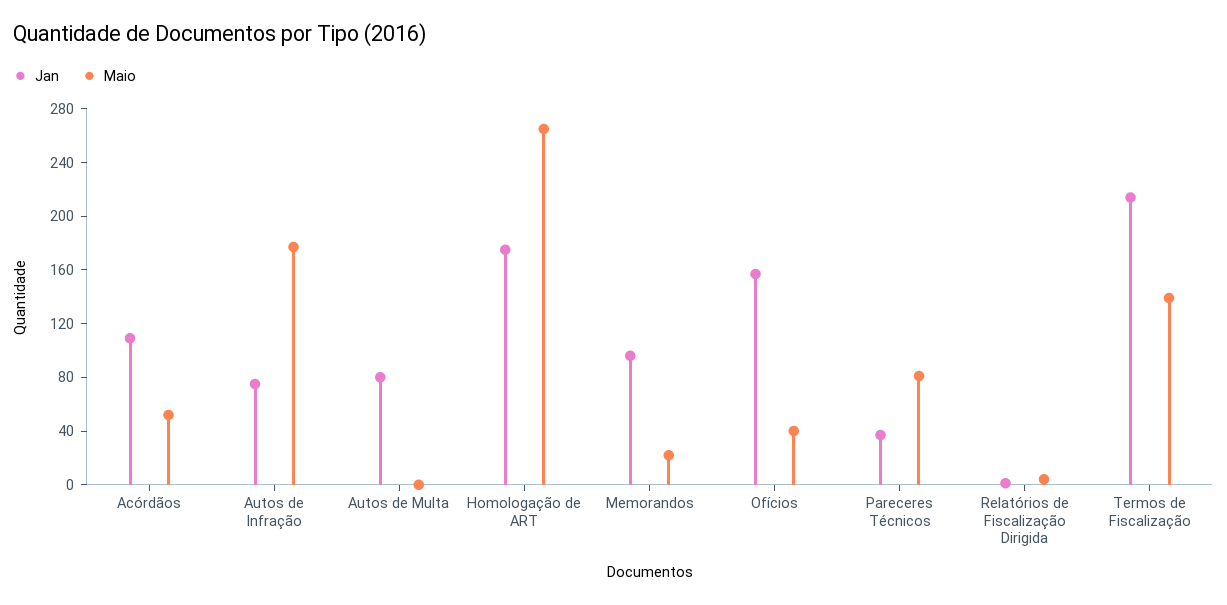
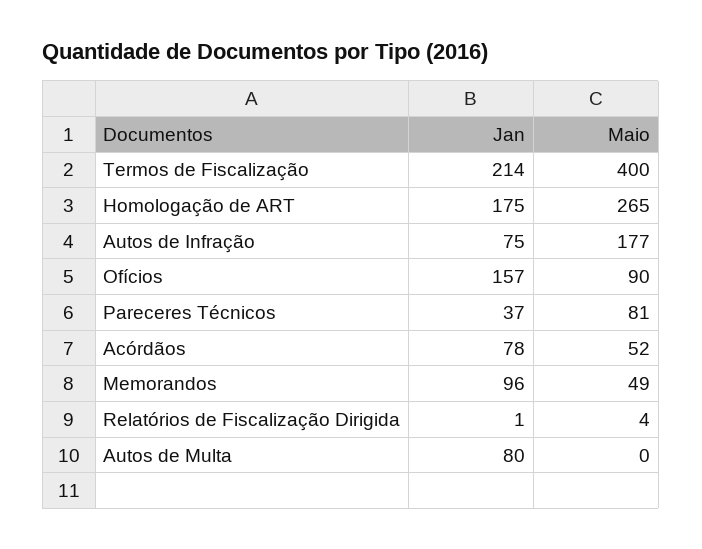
Jan, Acórdãos: 110 -> 78
Maio, Memorandos: 20 -> 49
Maio, Ofícios: 40 -> 90
Maio, Termos de Fiscalização: 140 -> 400

